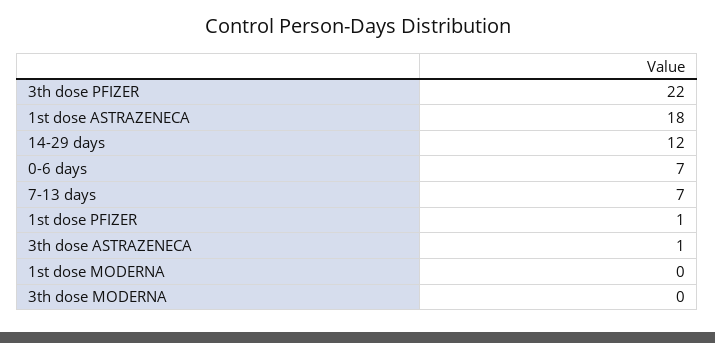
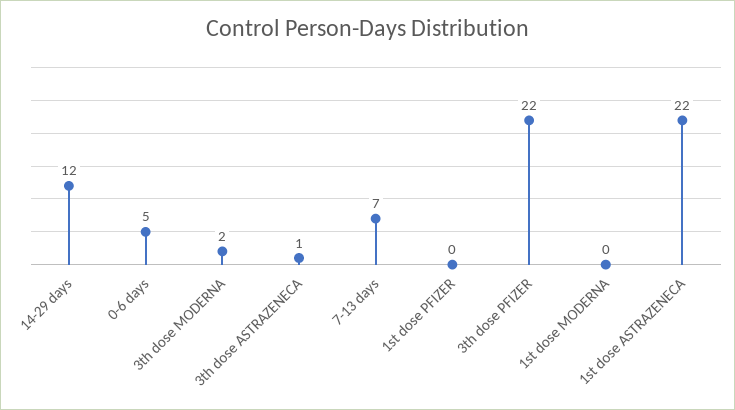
1st dose ASTRAZENECA: 18 -> 22
0-6 days: 7 -> 5
1st dose PFIZER: 1 -> 0
3th dose MODERNA: 0 -> 2

